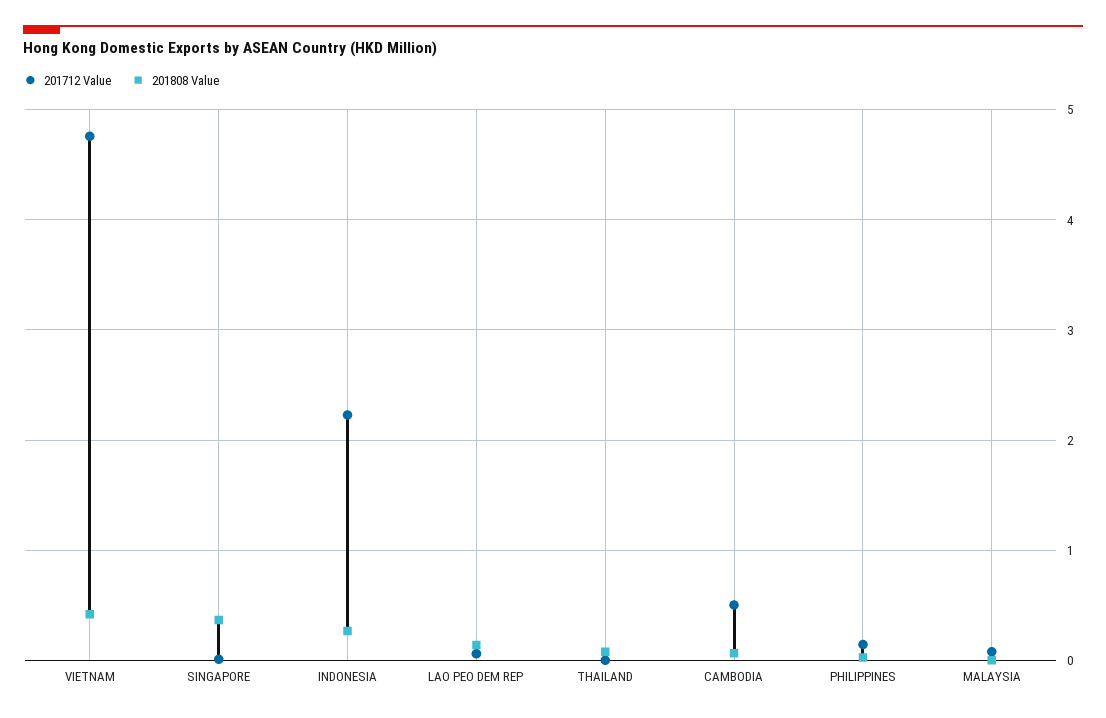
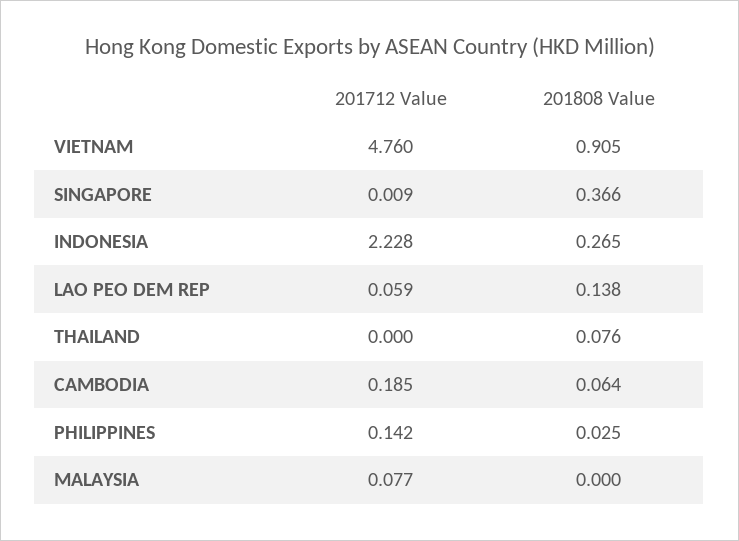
201808 Value, VIETNAM: 0.4 -> 0.905
201712 Value, CAMBODIA: 0.5 -> 0.185

